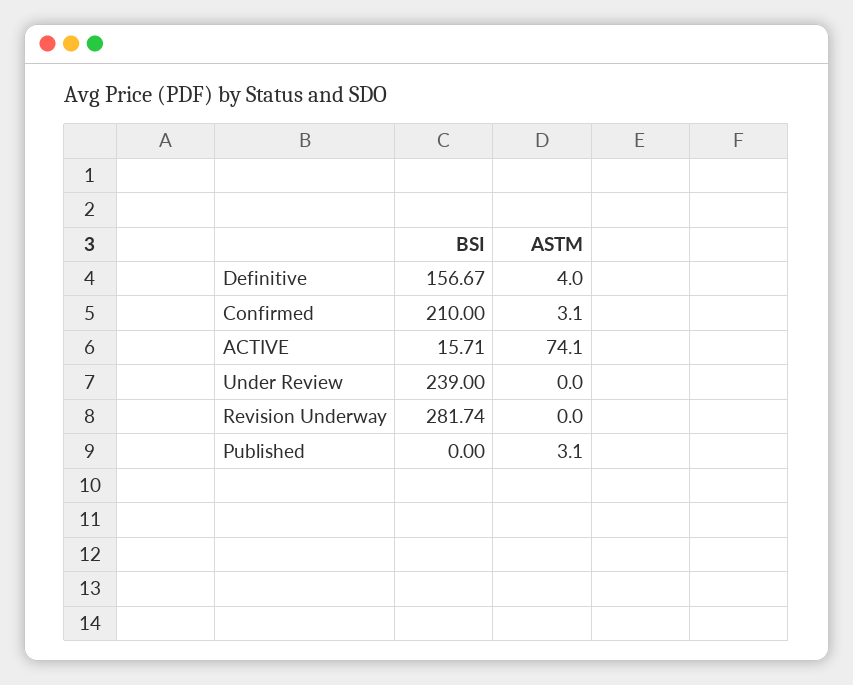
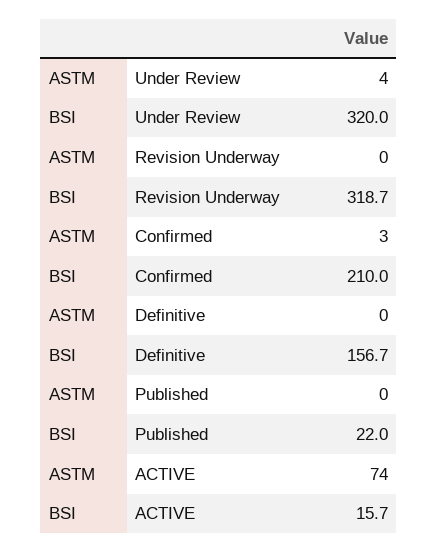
ASTM, Definitive: 4 -> 0
BSI, Under Review: 239 -> 320
ASTM, Under Review: 0 -> 4
BSI, Revision Underway: 281.74 -> 318.7
BSI, Published: 0 -> 22
ASTM, Published: 3.1 -> 0

